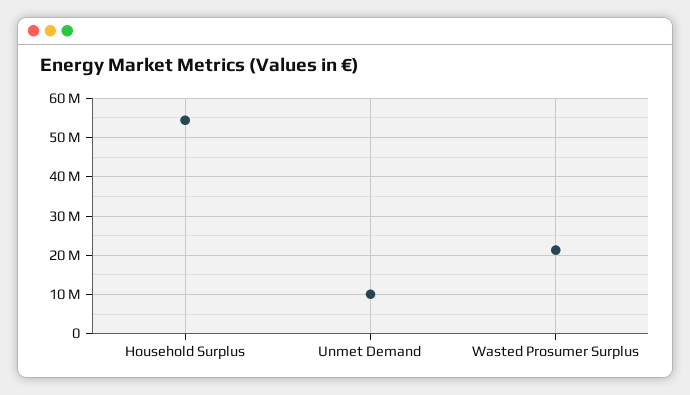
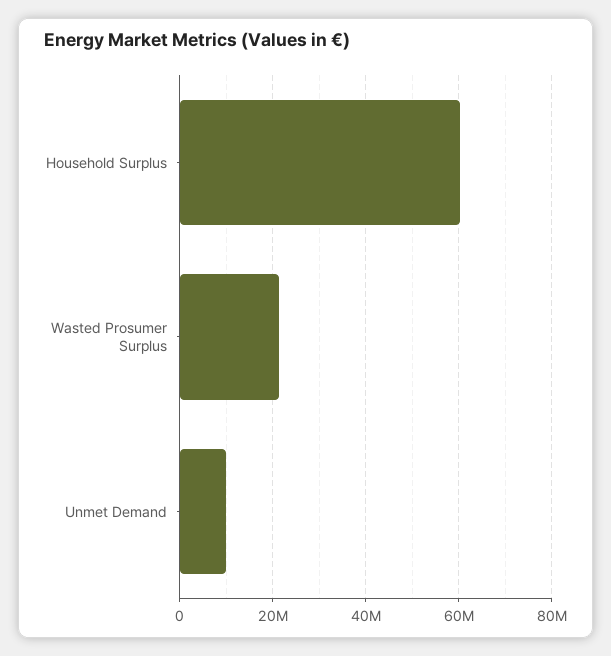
Household Surplus: 54000000 -> 60000000

